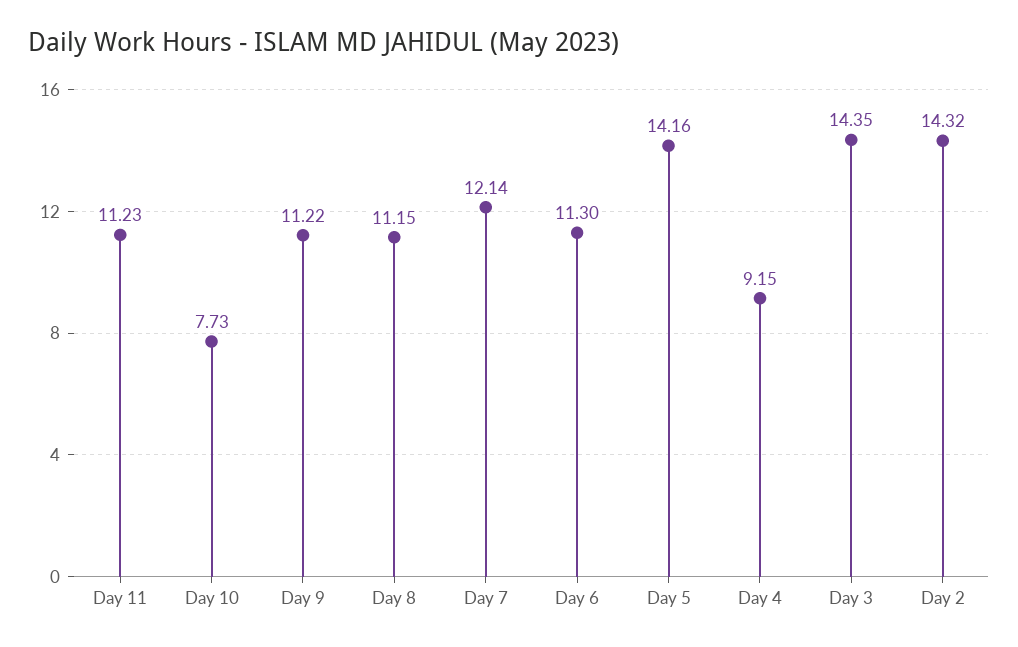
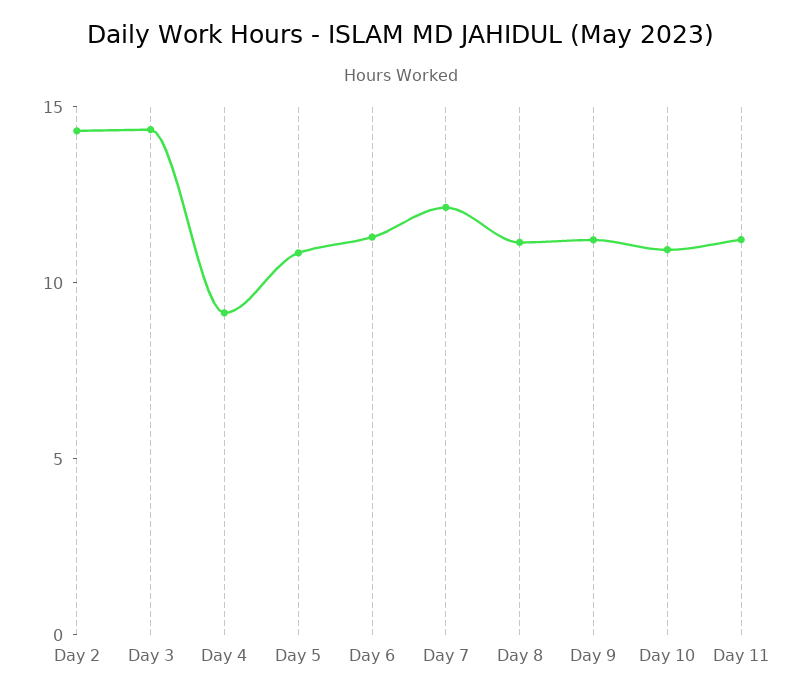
Day 10: 7.73 -> 11
Day 5: 14.16 -> 11

